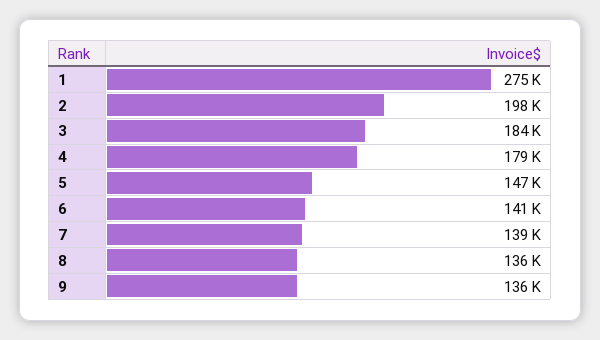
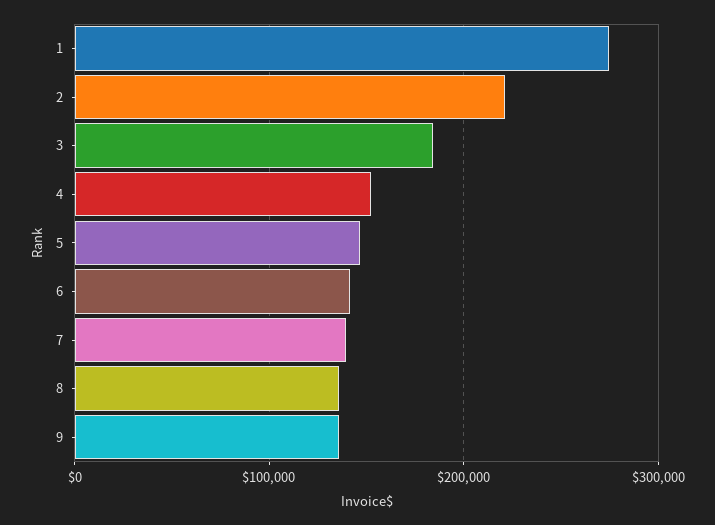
2: 198000 -> 220000
4: 179000 -> 150000

